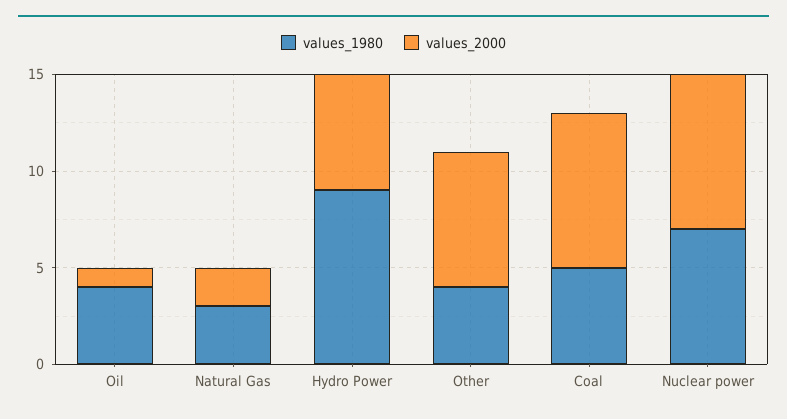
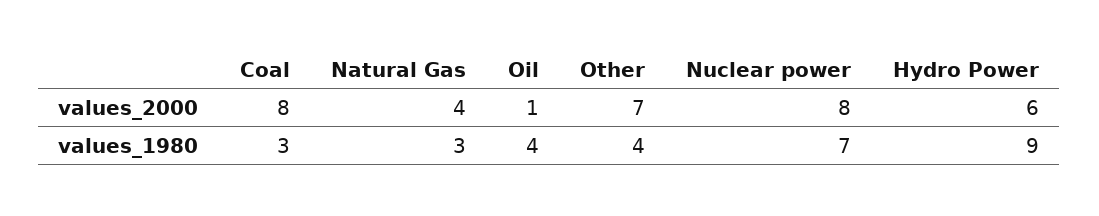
values_2000, Natural Gas: 2 -> 4
values_1980, Coal: 5 -> 3

